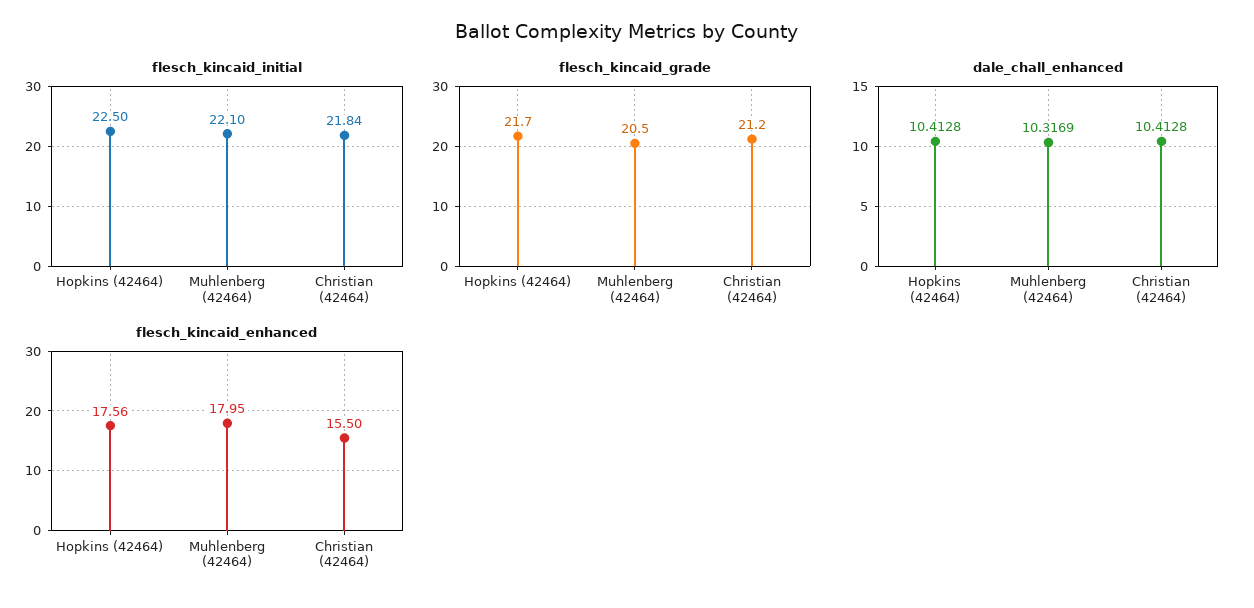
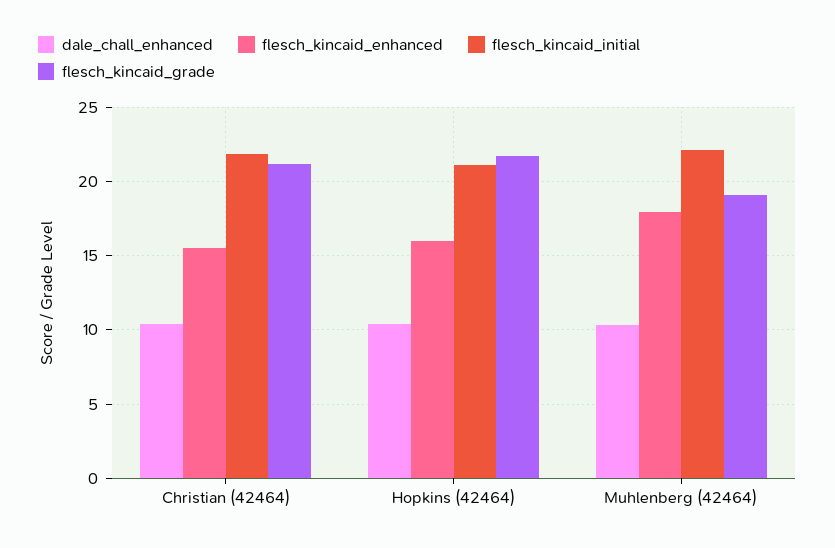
flesch_kincaid_initial, Hopkins (42464): 22.5 -> 21
flesch_kincaid_grade, Muhlenberg (42464): 20.5 -> 19
flesch_kincaid_enhanced, Hopkins (42464): 17.56 -> 16

